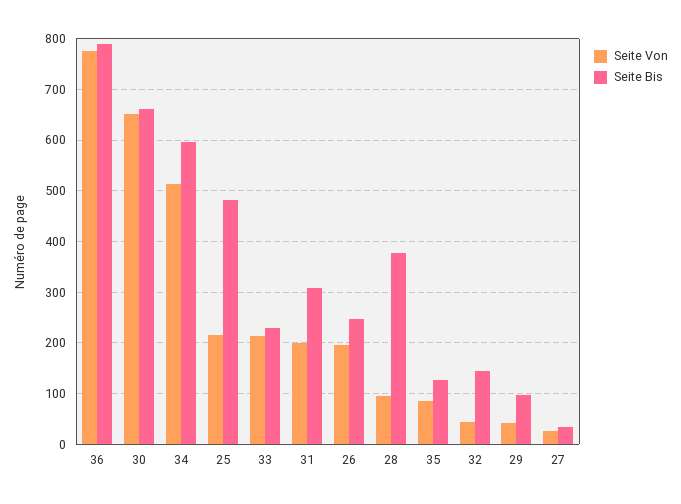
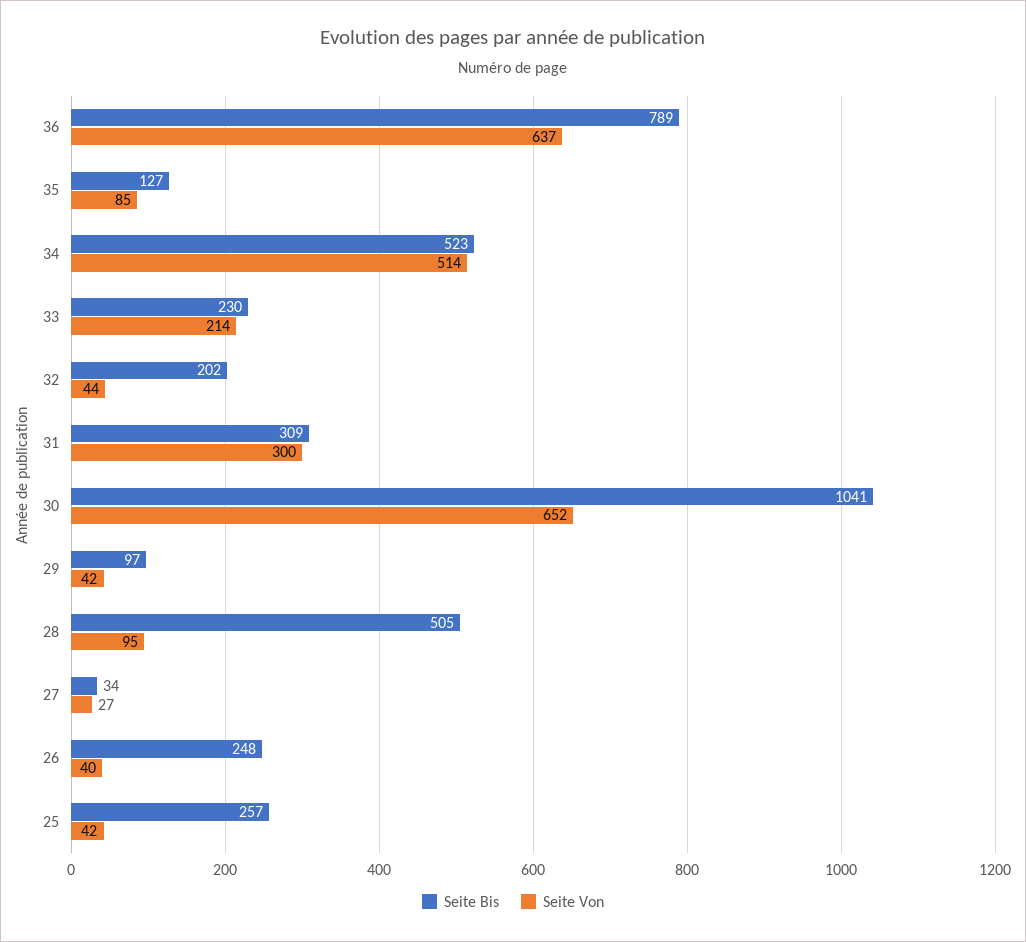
Seite Von, 36: 780 -> 637
Seite Bis, 30: 660 -> 1041
Seite Bis, 34: 600 -> 523
Seite Von, 25: 220 -> 42
Seite Bis, 25: 480 -> 257
Seite Von, 31: 200 -> 300
Seite Von, 26: 200 -> 40
Seite Bis, 28: 380 -> 505
Seite Bis, 32: 140 -> 202

